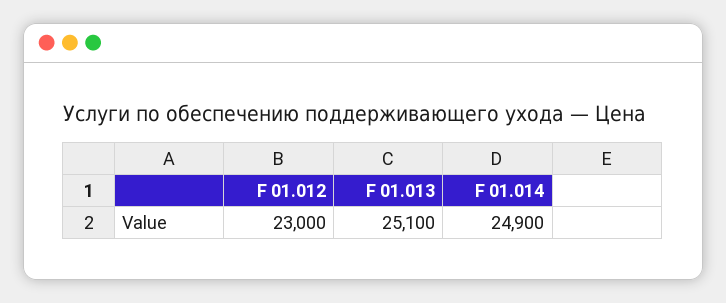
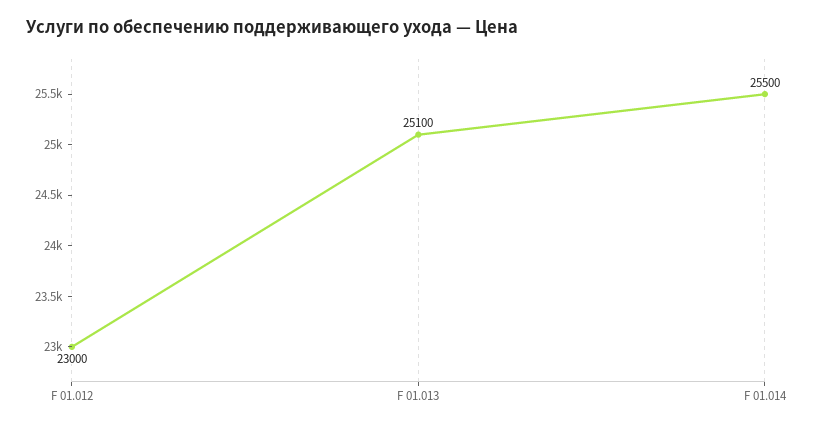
F 01.014: 24900 -> 25500

